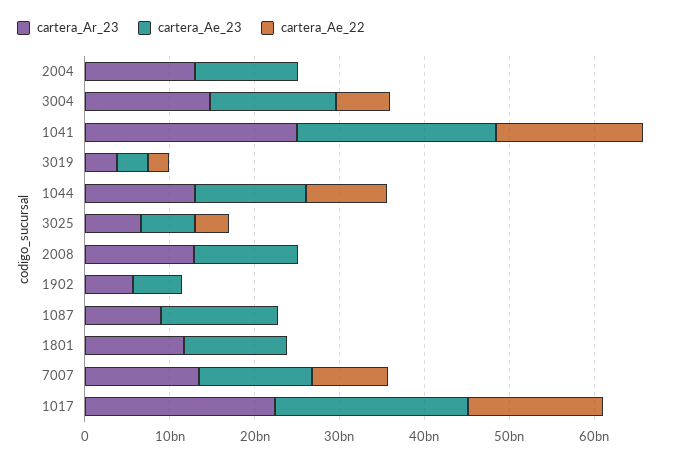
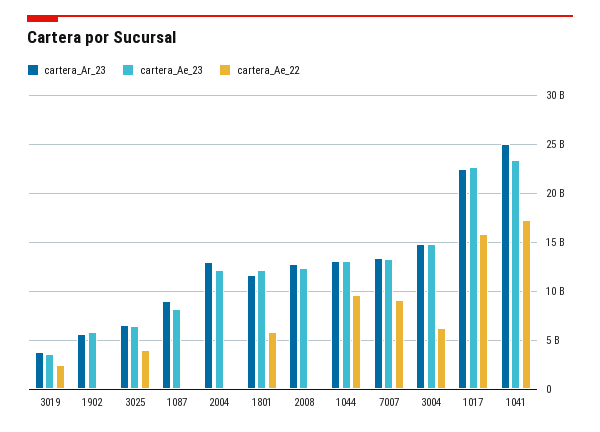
cartera_Ae_23, 1087: 14000000000 -> 8000000000
cartera_Ae_22, 1801: 0 -> 6000000000

